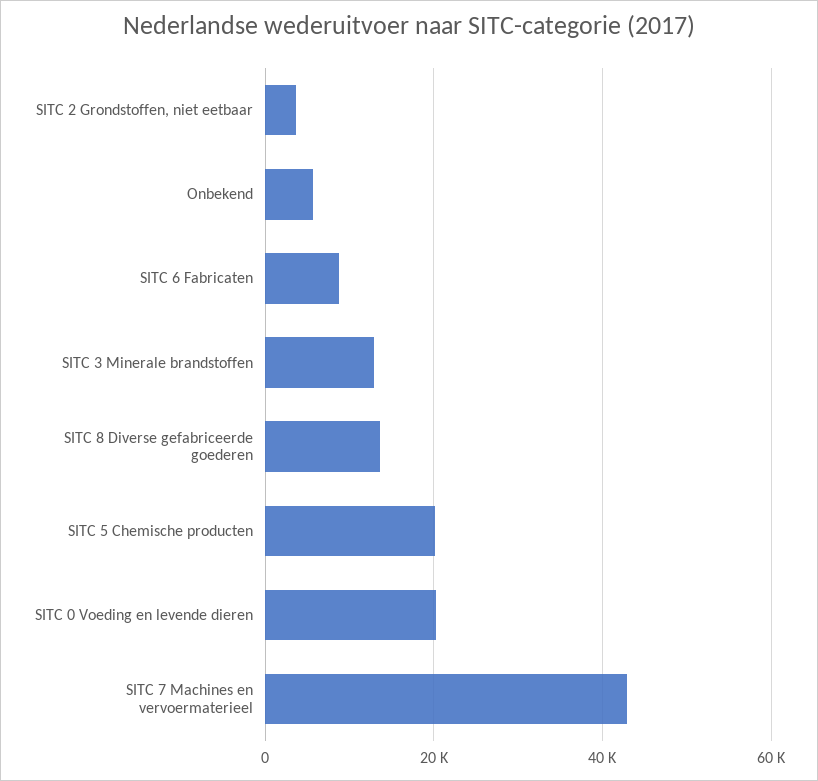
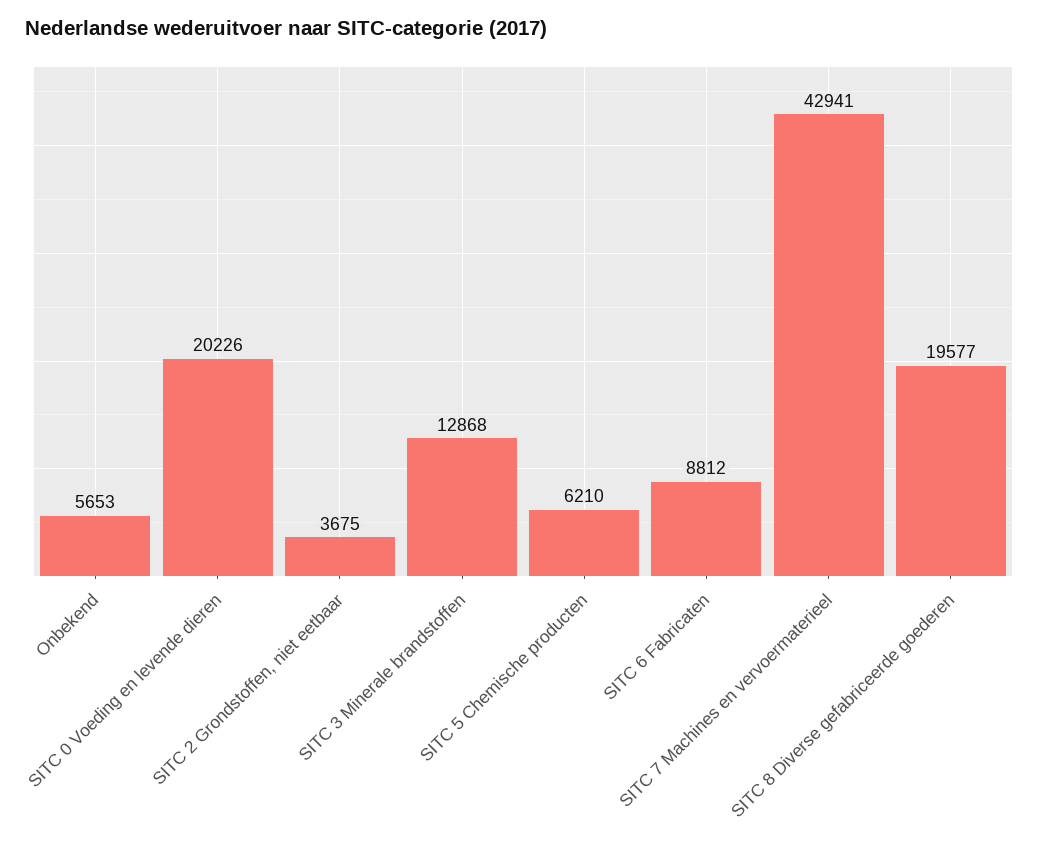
SITC 8 Diverse gefabriceerde goederen: 14000 -> 19577
SITC 5 Chemische producten: 20000 -> 6210

